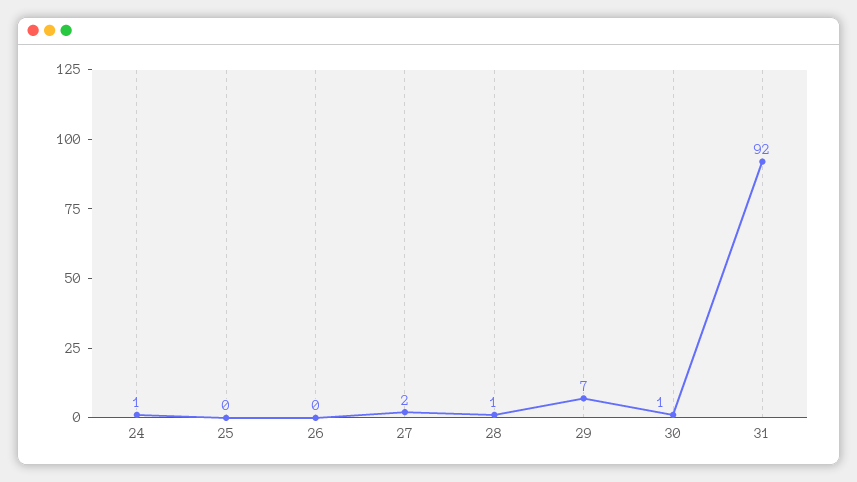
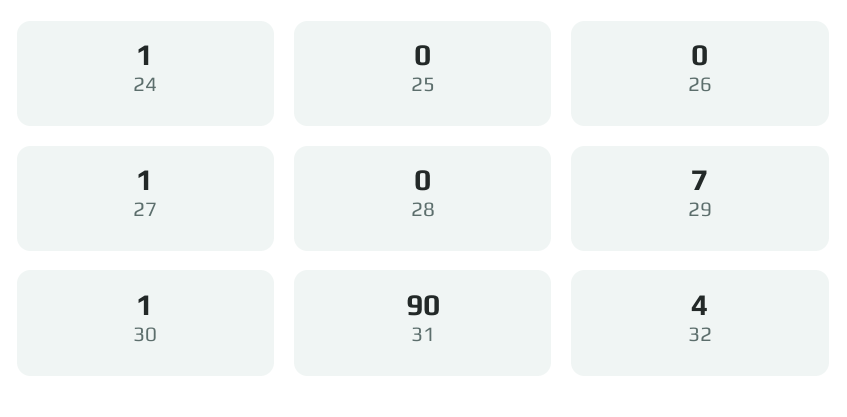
27: 2 -> 1
28: 1 -> 0
31: 92 -> 90
32: none -> 4

